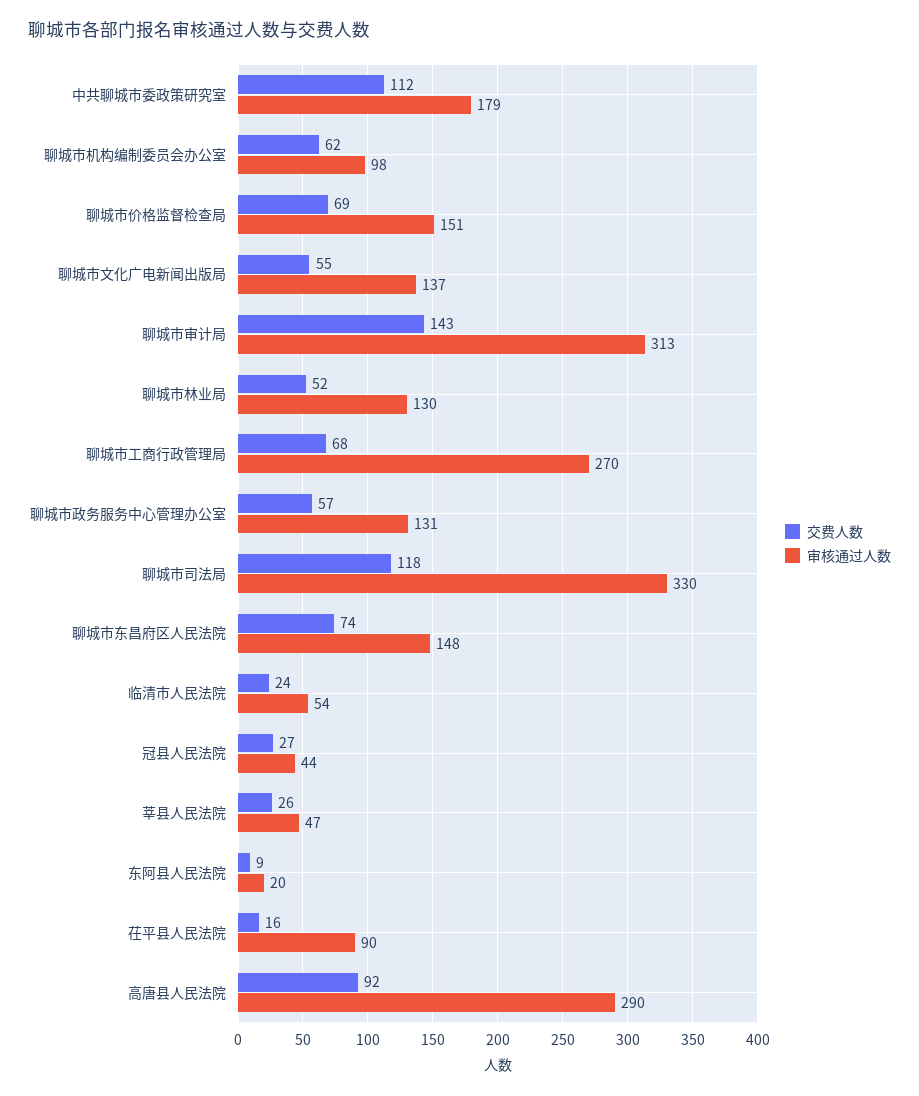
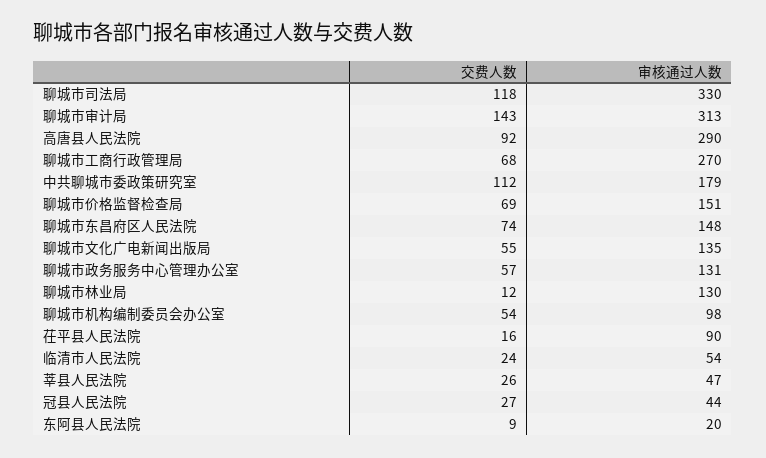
交费人数, 聊城市机构编制委员会办公室: 62 -> 54
审核通过人数, 聊城市文化广电新闻出版局: 137 -> 135
交费人数, 聊城市林业局: 52 -> 12

